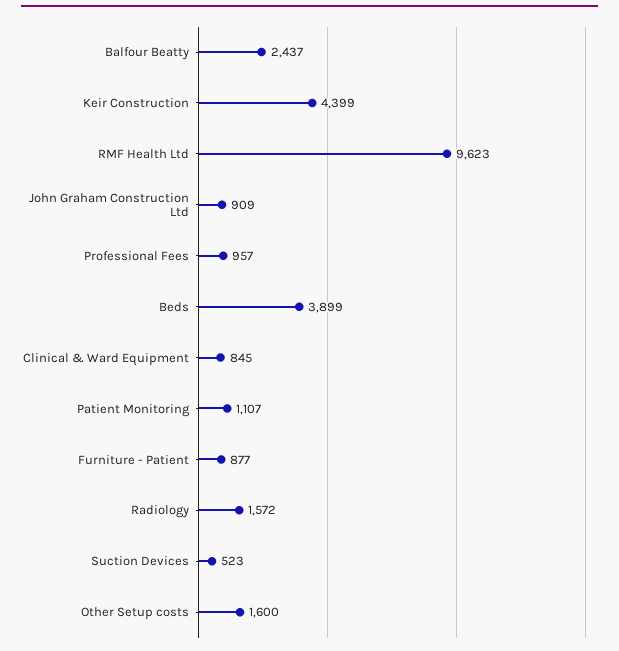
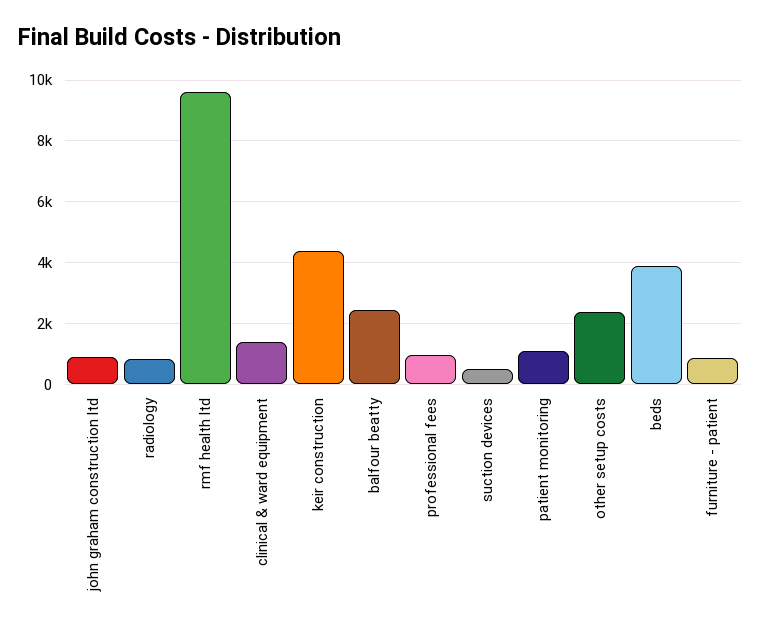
Clinical & Ward Equipment: 845 -> 1400
Radiology: 1572 -> 800
Other Setup costs: 1600 -> 2400

